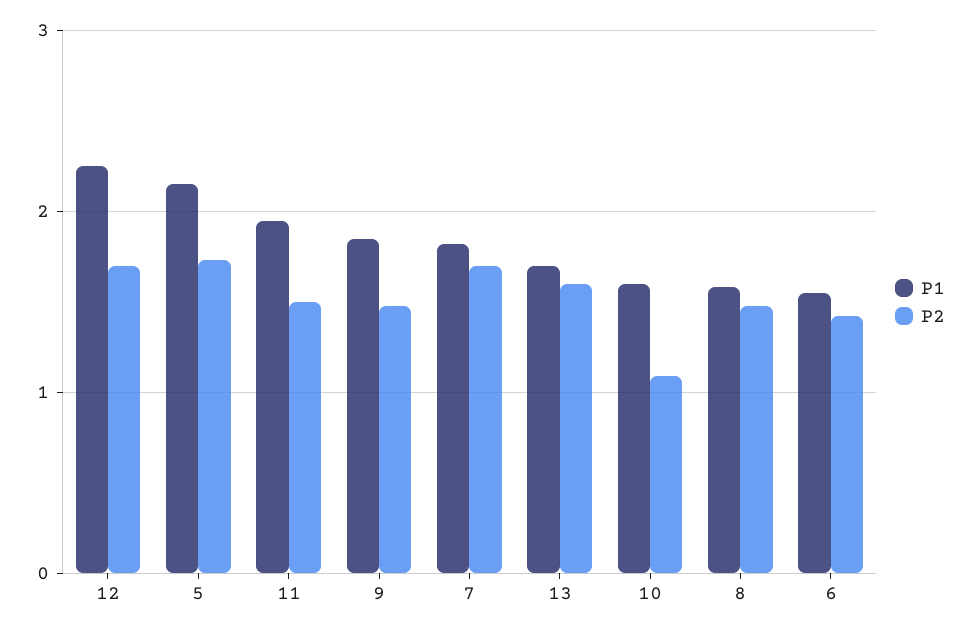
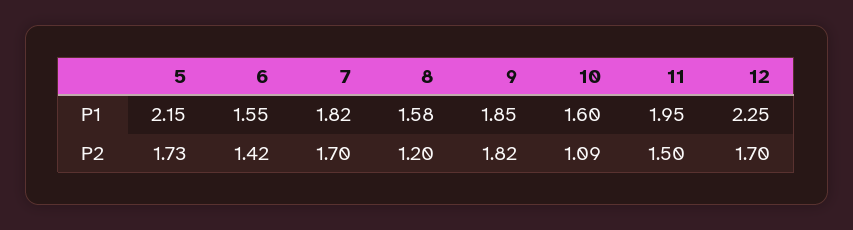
P2, 9: 1.5 -> 1.82
P1, 13: 1.7 -> none
P2, 13: 1.6 -> none
P2, 8: 1.5 -> 1.2

